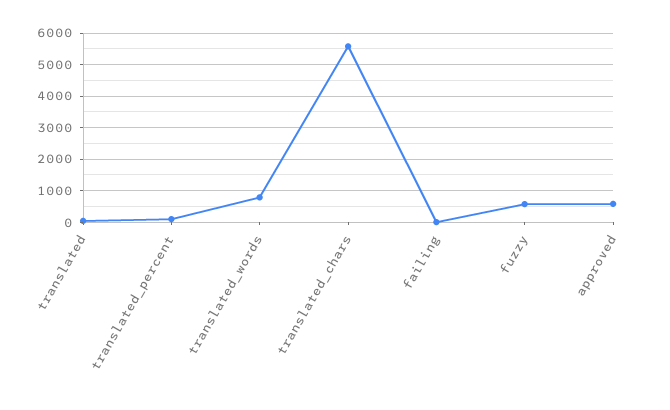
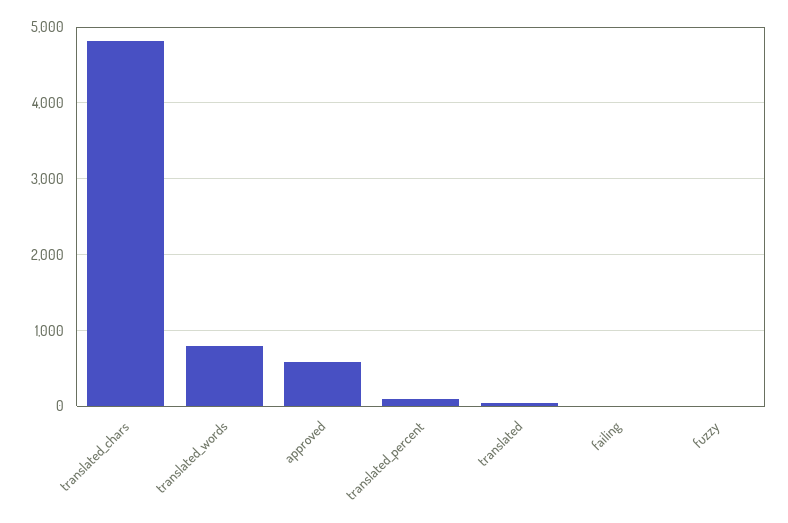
translated_chars: 5600 -> 4800
fuzzy: 600 -> 0

